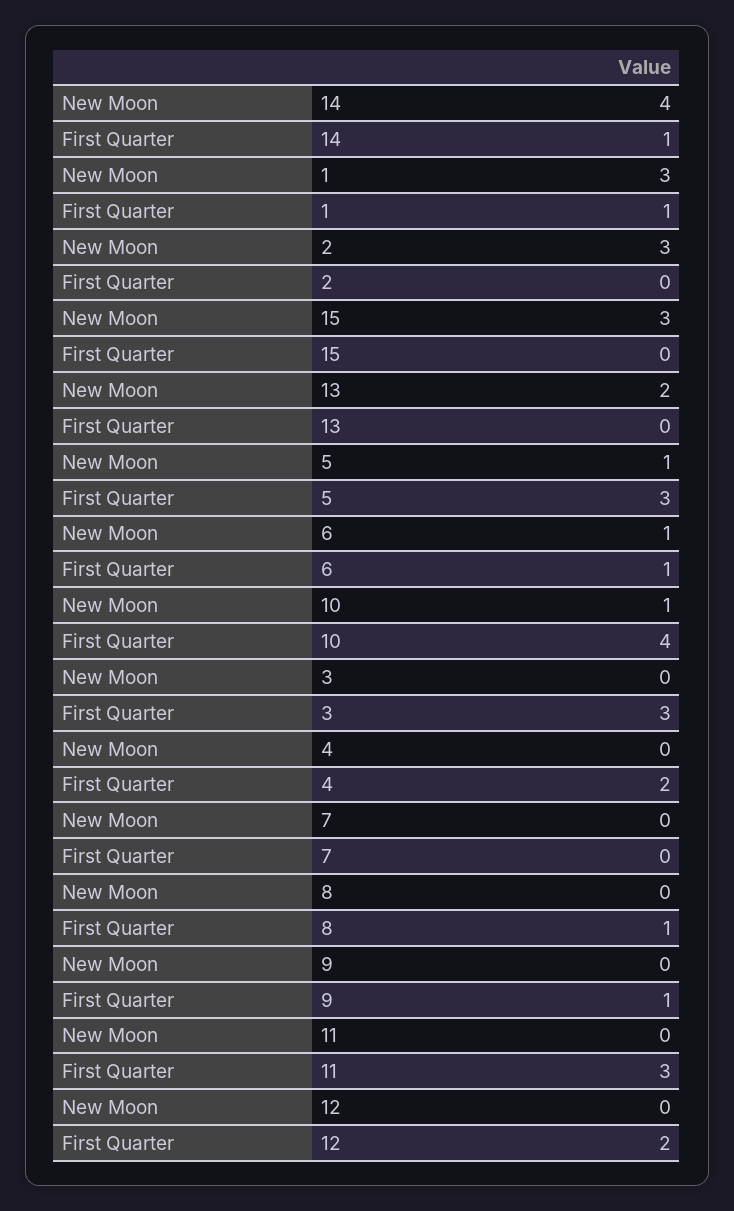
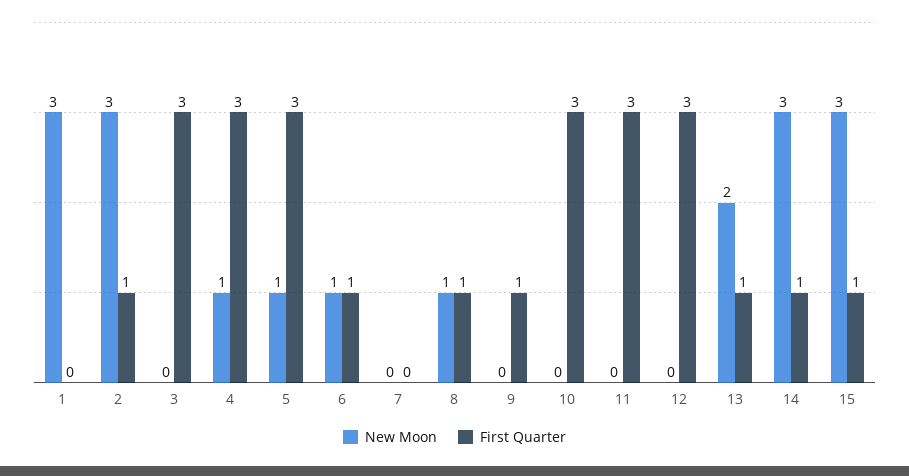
New Moon, 14: 4 -> 3
First Quarter, 1: 1 -> 0
First Quarter, 2: 0 -> 1
First Quarter, 15: 0 -> 1
First Quarter, 13: 0 -> 1
New Moon, 10: 1 -> 0
First Quarter, 10: 4 -> 3
New Moon, 4: 0 -> 1
First Quarter, 4: 2 -> 3
New Moon, 8: 0 -> 1
First Quarter, 12: 2 -> 3

